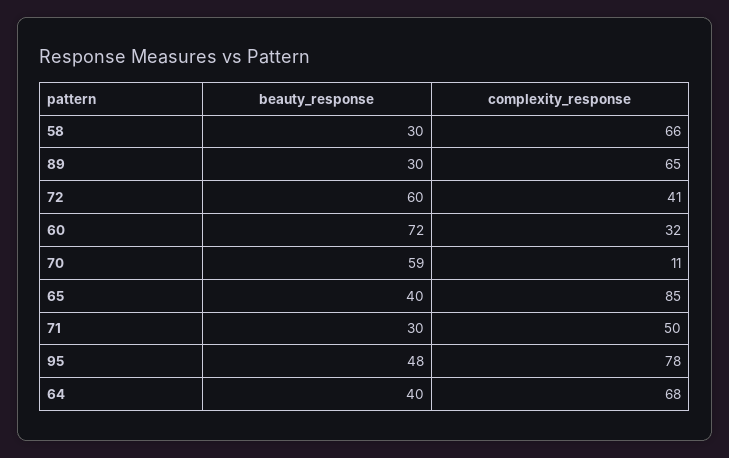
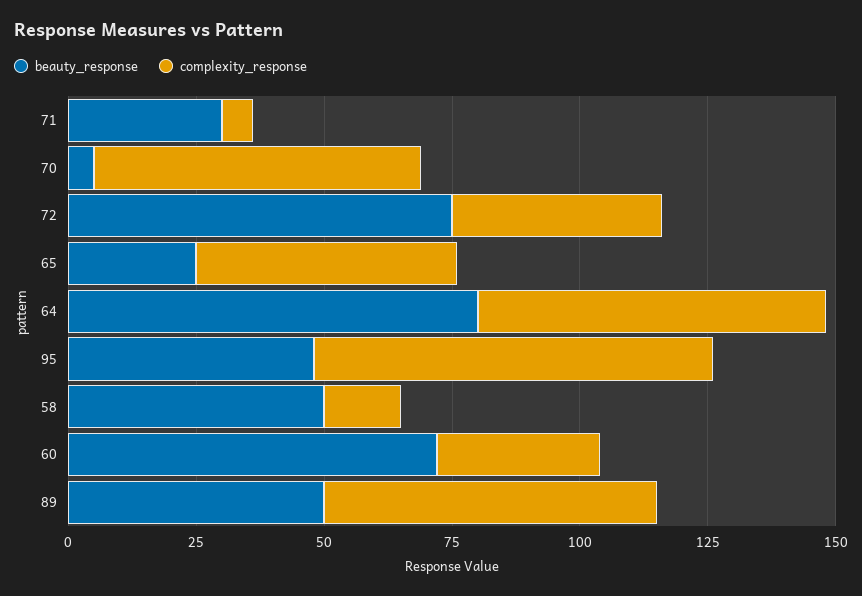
beauty_response, 58: 30 -> 50
complexity_response, 58: 66 -> 15
beauty_response, 89: 30 -> 50
beauty_response, 72: 60 -> 75
beauty_response, 70: 59 -> 5
complexity_response, 70: 11 -> 65
beauty_response, 65: 40 -> 25
complexity_response, 65: 85 -> 50
complexity_response, 71: 50 -> 5
beauty_response, 64: 40 -> 80

